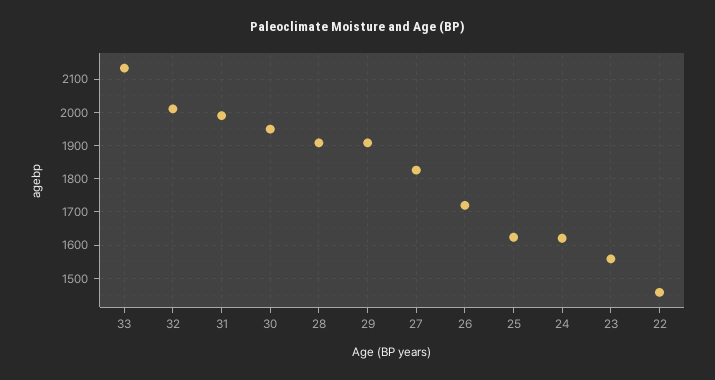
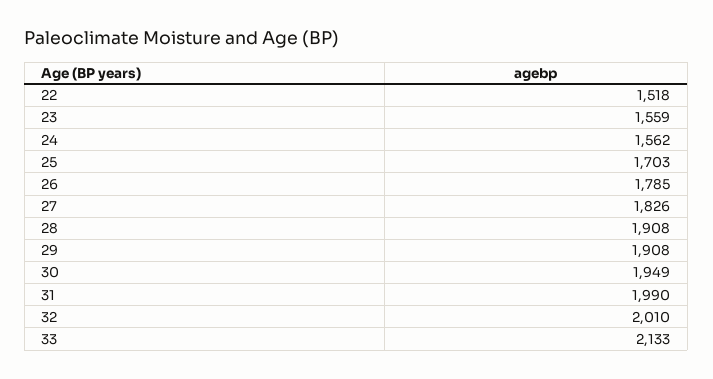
26: 1720 -> 1785
25: 1620 -> 1703
24: 1620 -> 1562
22: 1460 -> 1518

